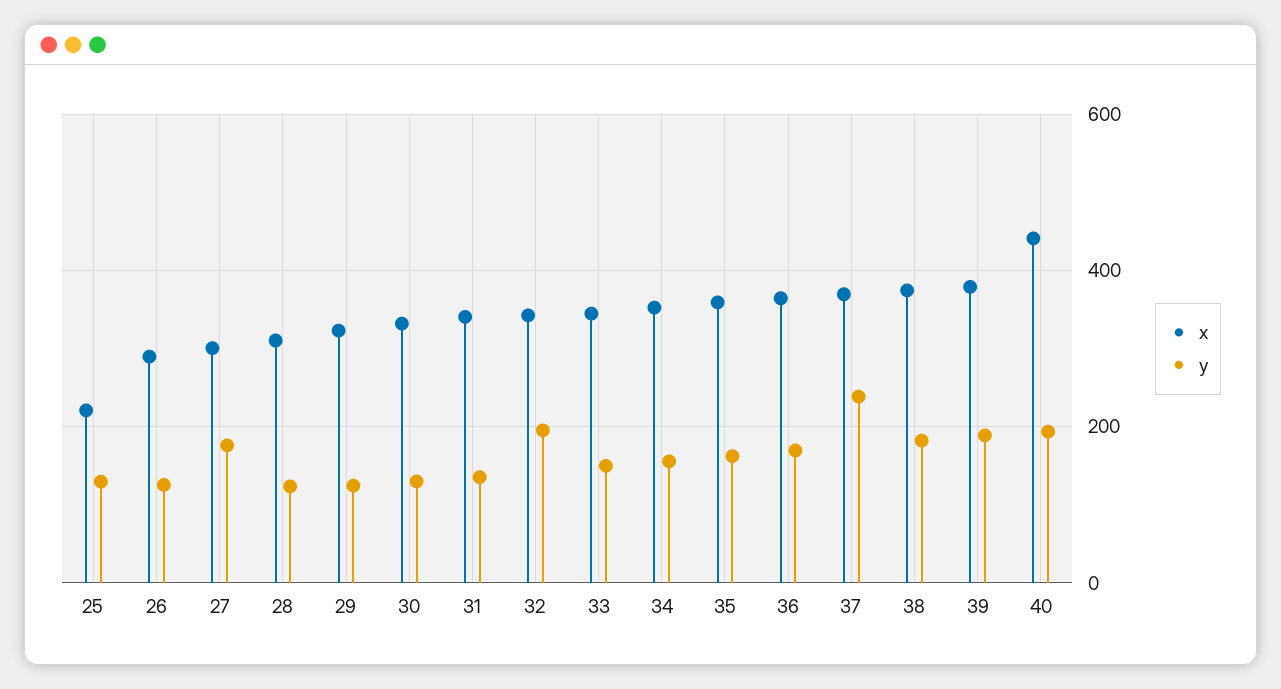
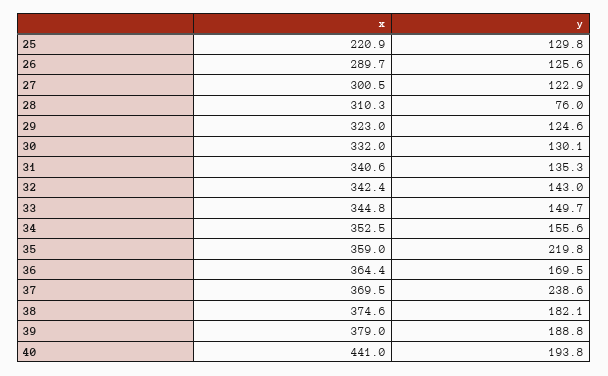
y, 27: 180 -> 122.9
y, 28: 120 -> 76
y, 32: 200 -> 143
y, 35: 160 -> 219.8

